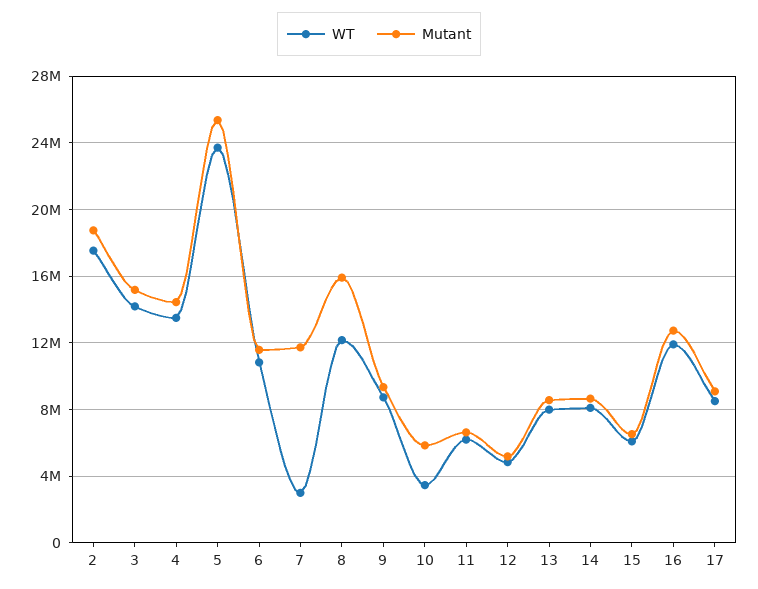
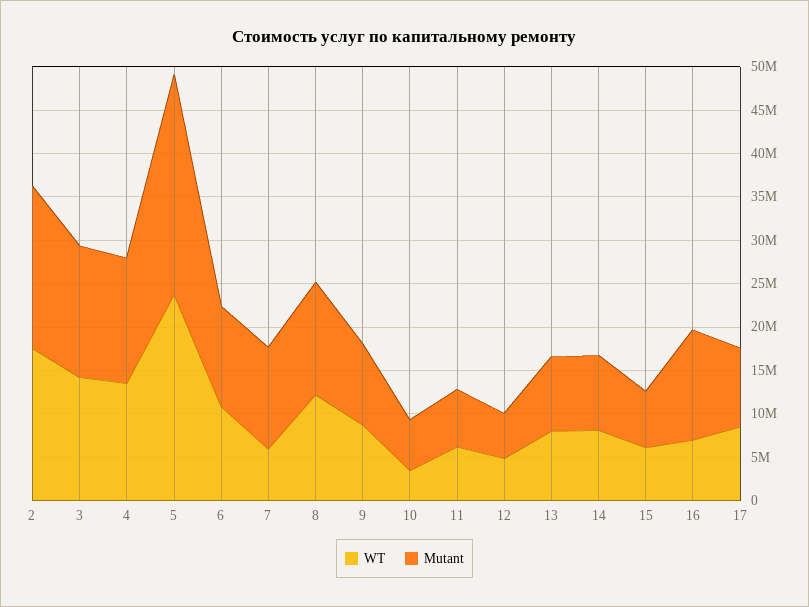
WT, 7: 3000000 -> 6000000
Mutant, 8: 16000000 -> 13000000
WT, 16: 12000000 -> 7000000

